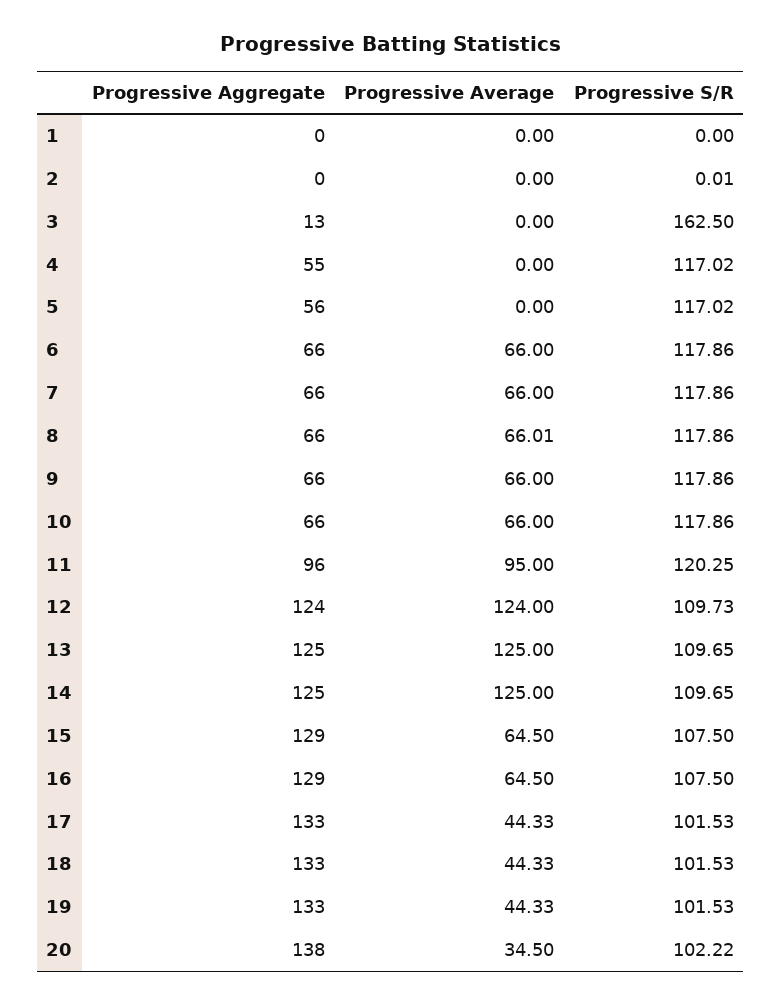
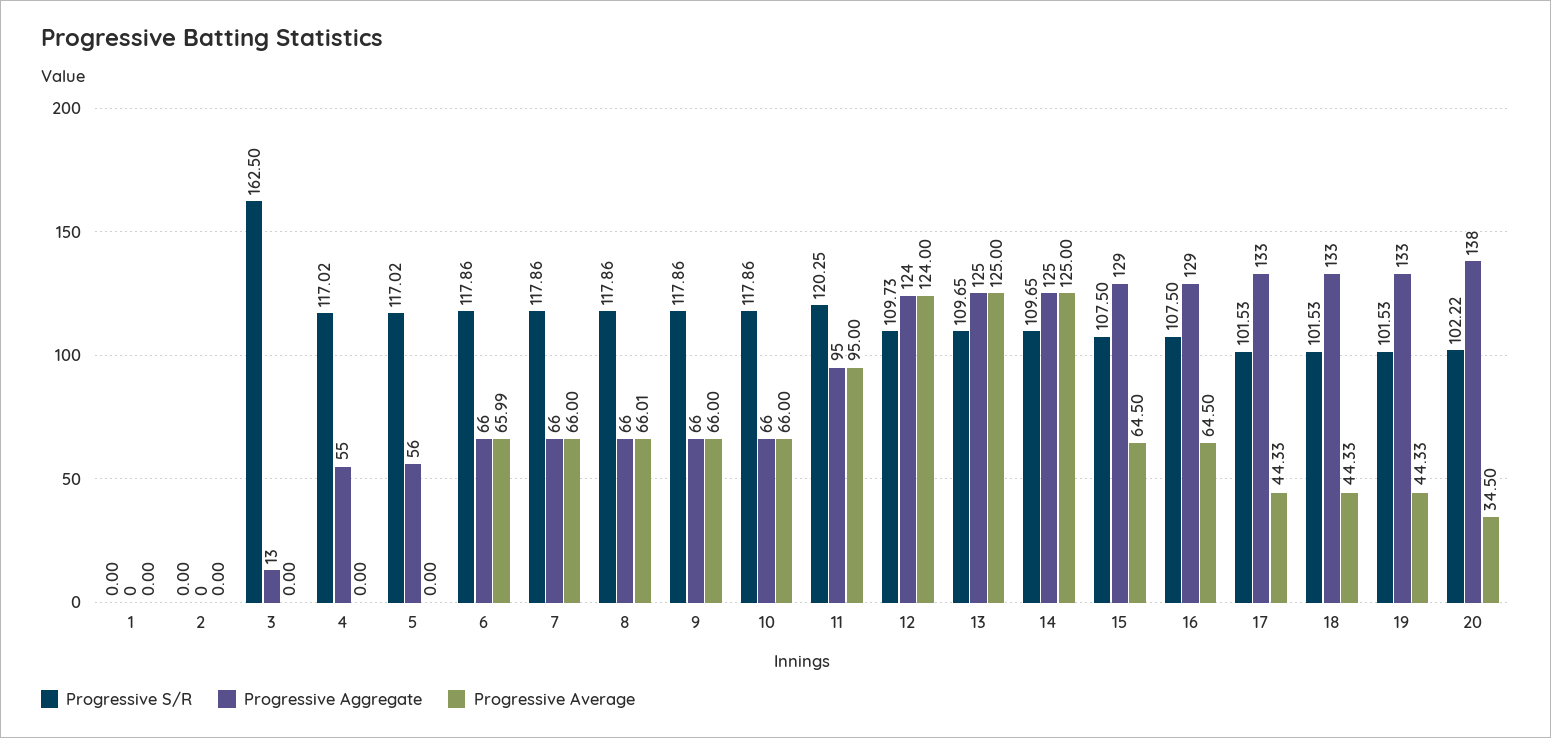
Progressive S/R, 2: 0.01 -> 0
Progressive Average, 6: 66 -> 65.99
Progressive Aggregate, 11: 96 -> 95

